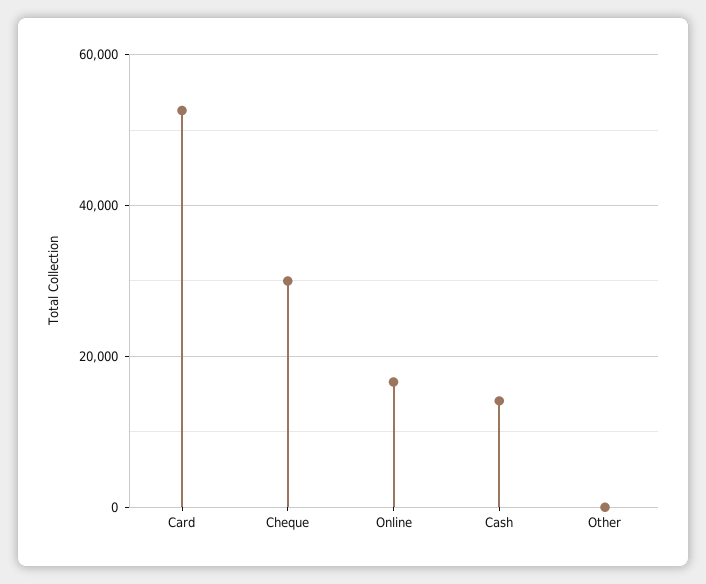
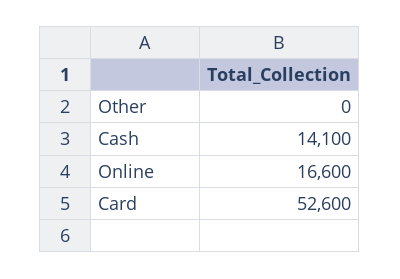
Cheque: 30000 -> none

